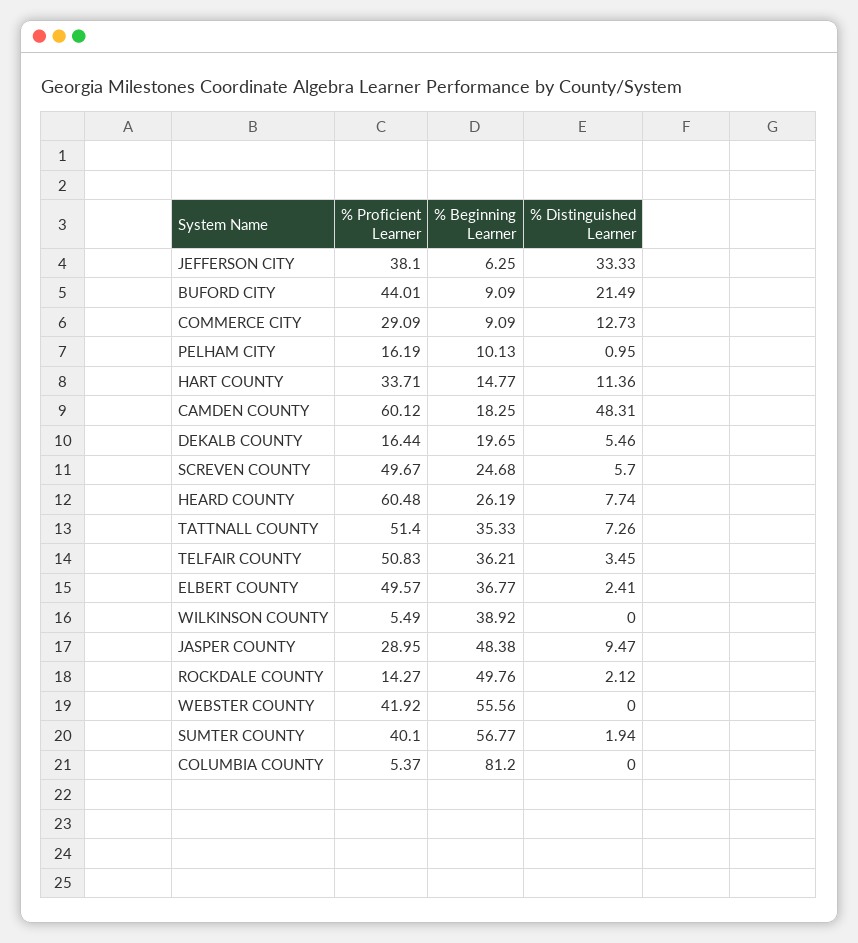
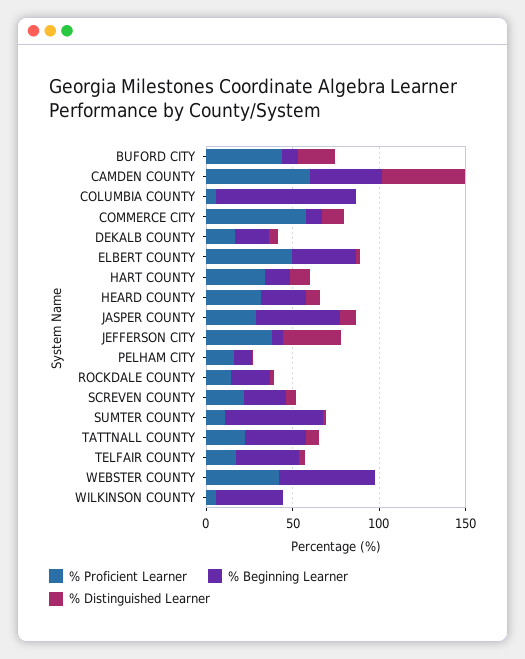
% Proficient Learner, COMMERCE CITY: 29.09 -> 60
% Beginning Learner, CAMDEN COUNTY: 18.25 -> 40
% Proficient Learner, SCREVEN COUNTY: 49.67 -> 20
% Proficient Learner, HEARD COUNTY: 60.48 -> 30
% Proficient Learner, TATTNALL COUNTY: 51.4 -> 20
% Proficient Learner, TELFAIR COUNTY: 50.83 -> 20
% Beginning Learner, ROCKDALE COUNTY: 49.76 -> 20
% Proficient Learner, SUMTER COUNTY: 40.1 -> 10

